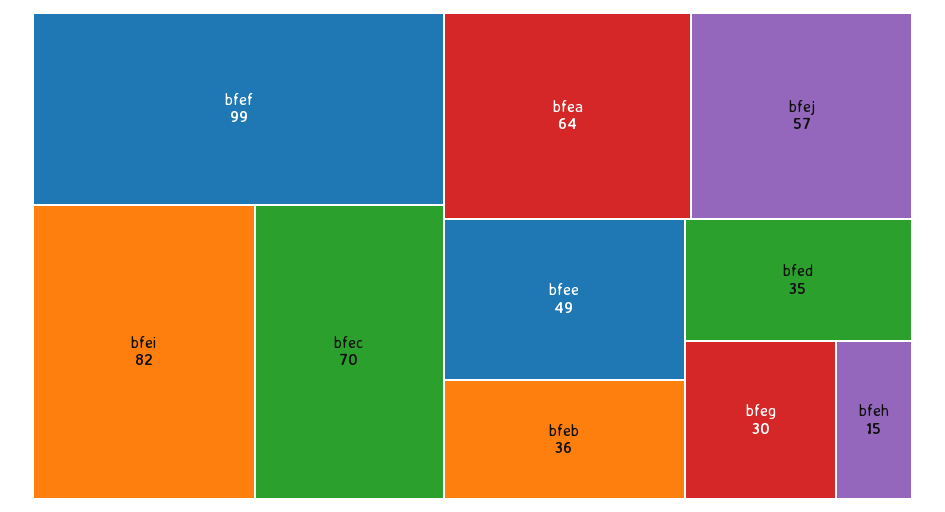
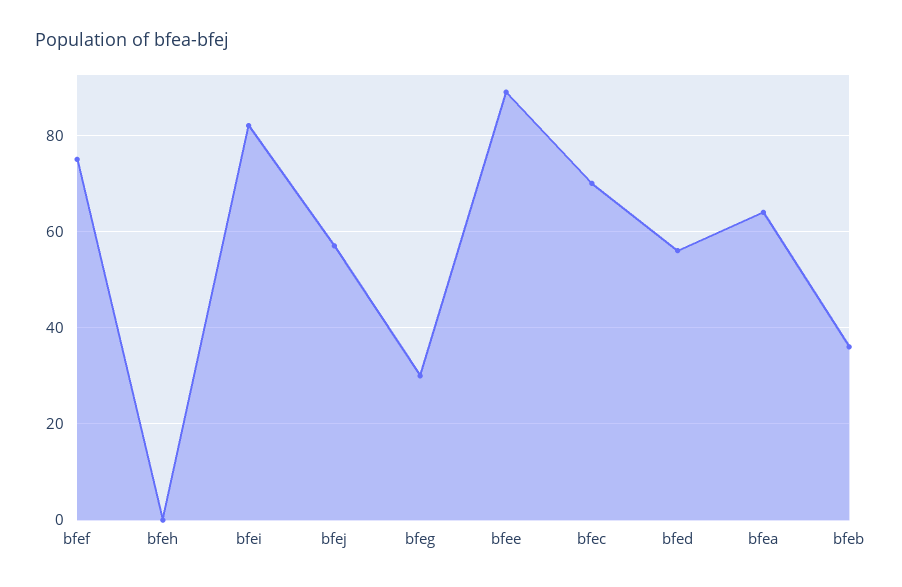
bfef: 99 -> 75
bfee: 49 -> 90
bfed: 35 -> 55
bfeh: 15 -> 0

